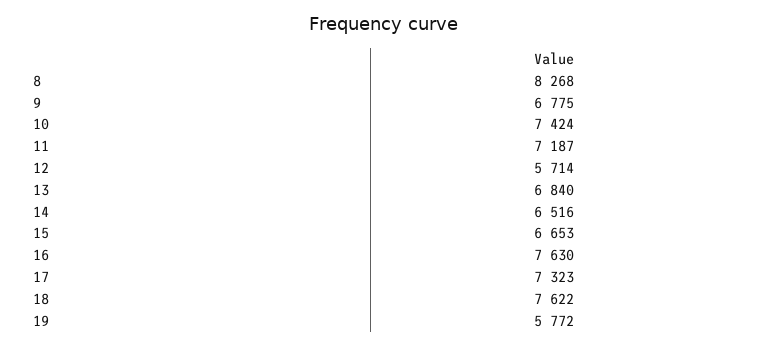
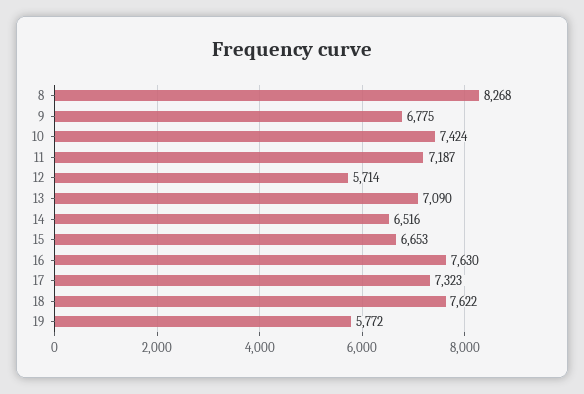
13: 6840 -> 7090

